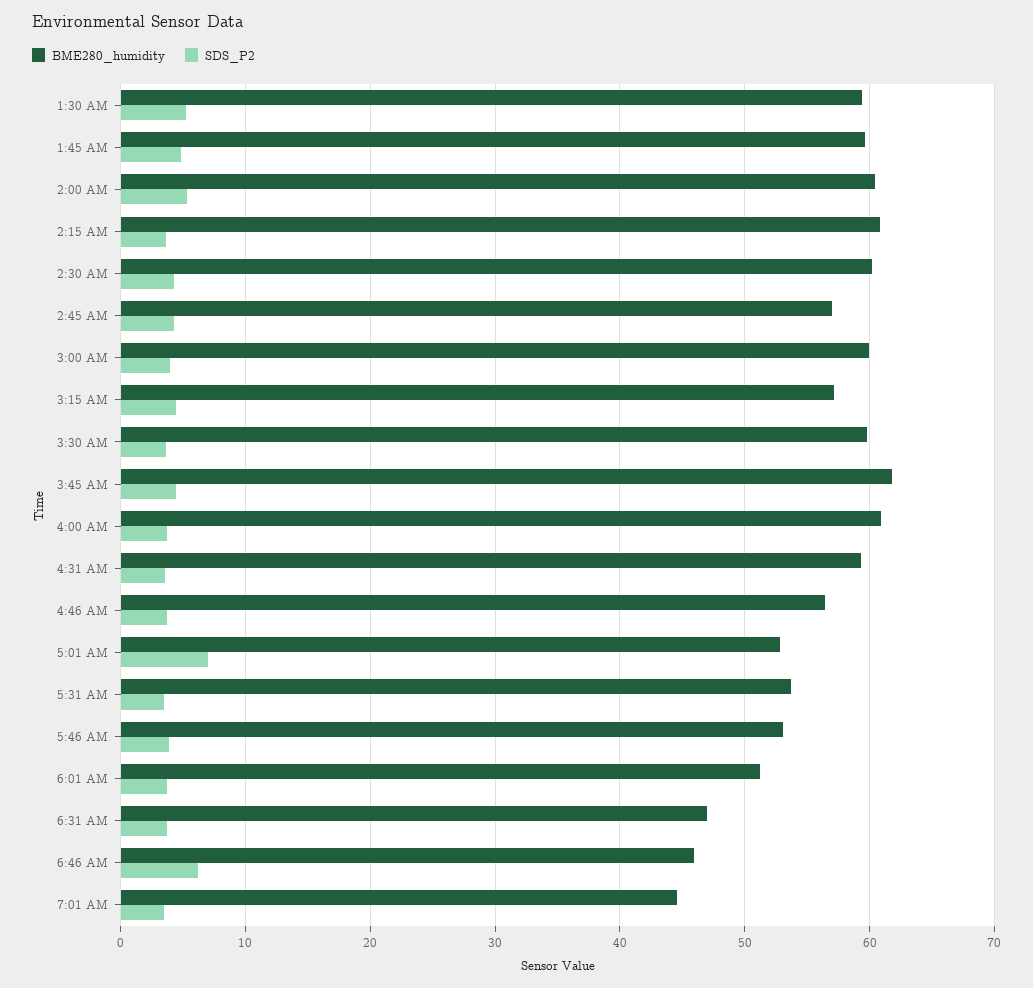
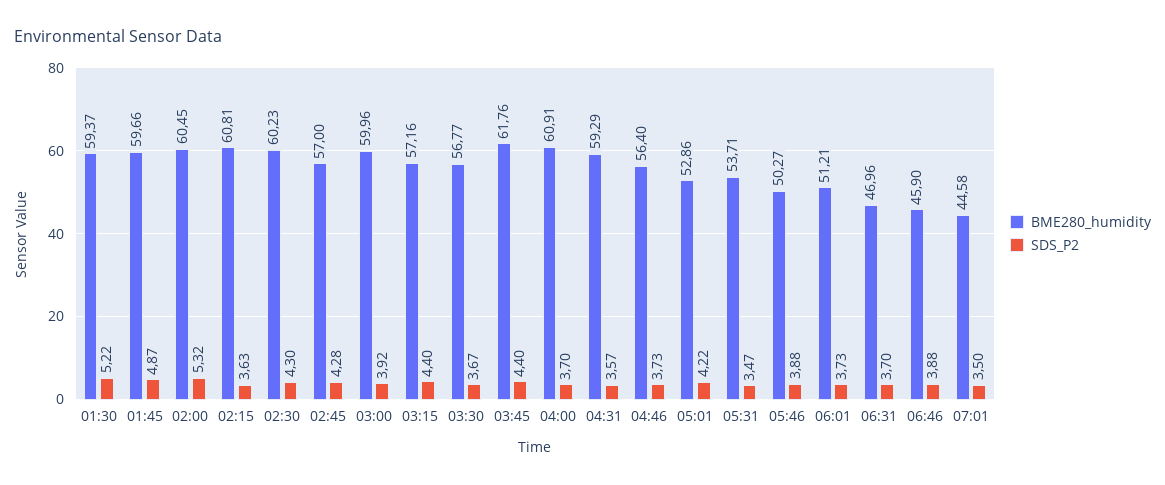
BME280_humidity, 3:30 AM: 60 -> 56.77
SDS_P2, 5:01 AM: 7 -> 4.22
BME280_humidity, 5:46 AM: 53 -> 50.27
SDS_P2, 6:46 AM: 6 -> 3.88

